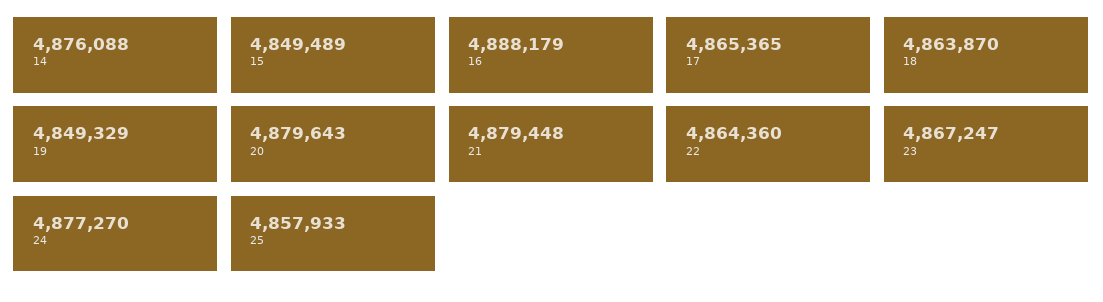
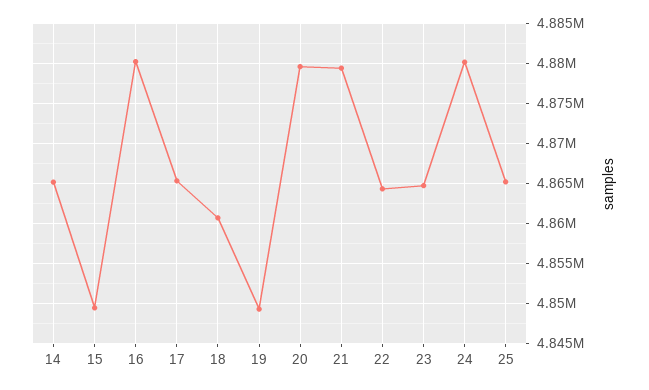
14: 4876088 -> 4865000
16: 4888179 -> 4880000
18: 4863870 -> 4861000
23: 4867247 -> 4865000
24: 4877270 -> 4880000
25: 4857933 -> 4865000

